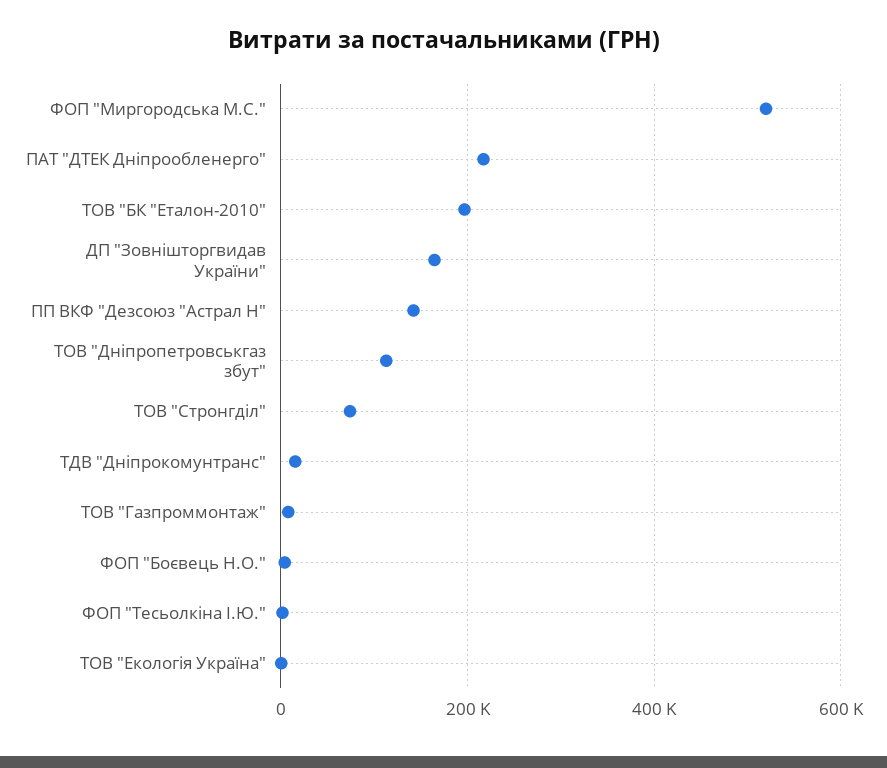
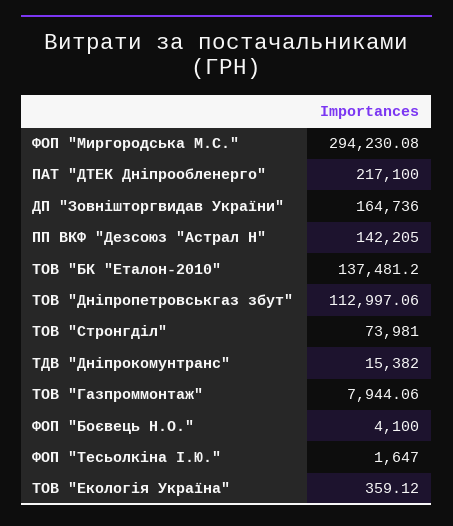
ФОП "Миргородська М.С.": 520000 -> 294230.08
ТОВ "БК "Еталон-2010": 200000 -> 137481.2

